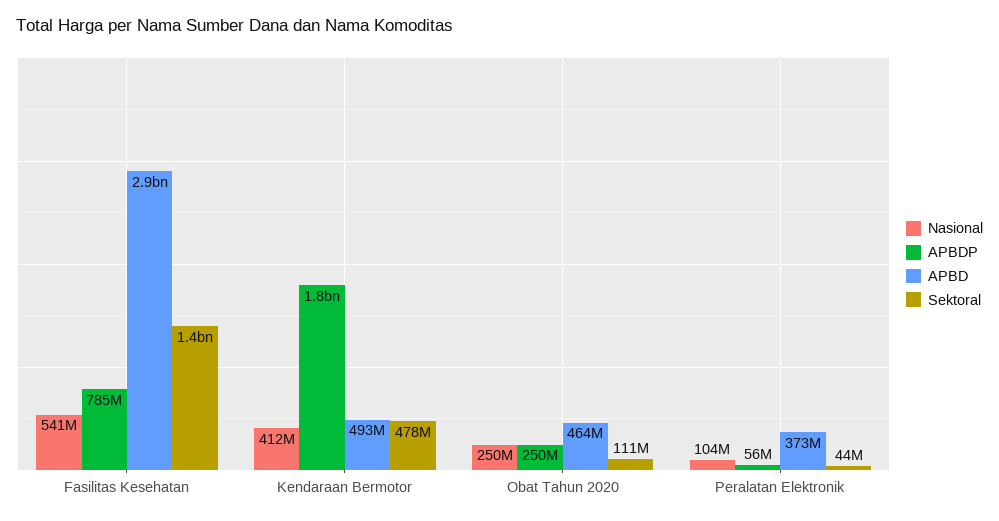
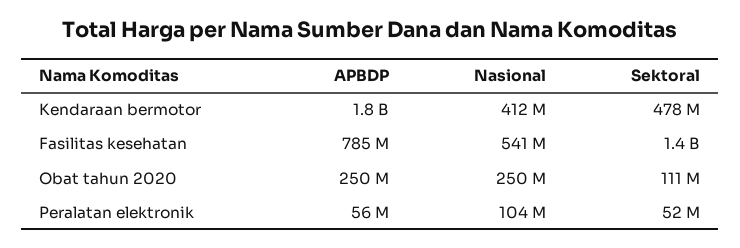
APBD, Fasilitas Kesehatan: 2900000000 -> none
APBD, Kendaraan Bermotor: 493000000 -> none
APBD, Obat Tahun 2020: 464000000 -> none
APBD, Peralatan Elektronik: 373000000 -> none
Sektoral, Peralatan Elektronik: 44000000 -> 52000000

